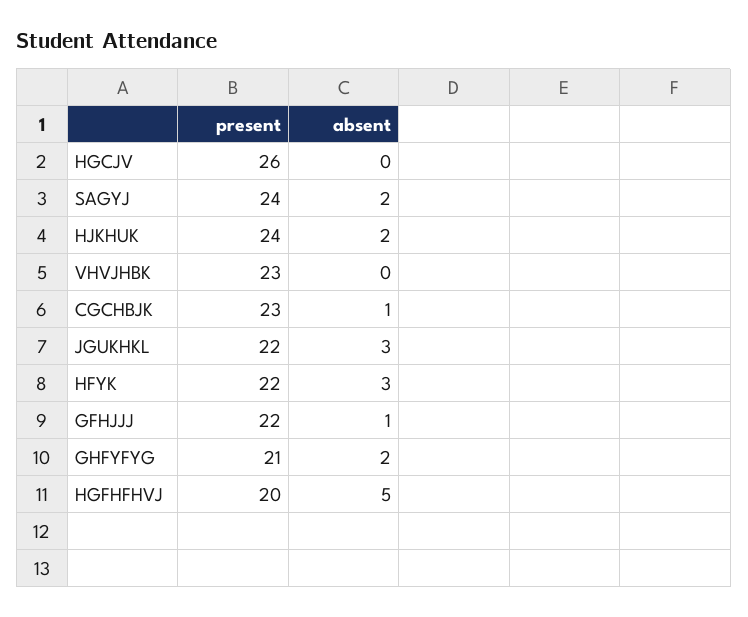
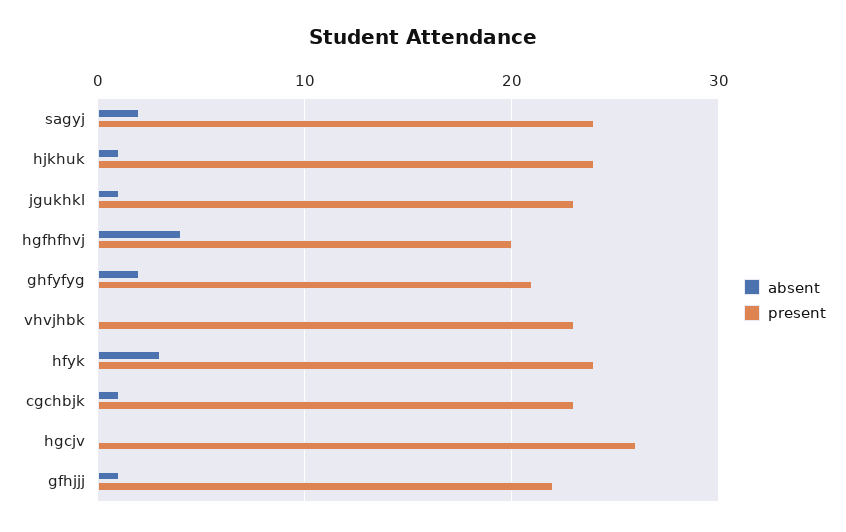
absent, HJKHUK: 2 -> 1
present, JGUKHKL: 22 -> 23
absent, JGUKHKL: 3 -> 1
present, HFYK: 22 -> 24
absent, HGFHFHVJ: 5 -> 4

